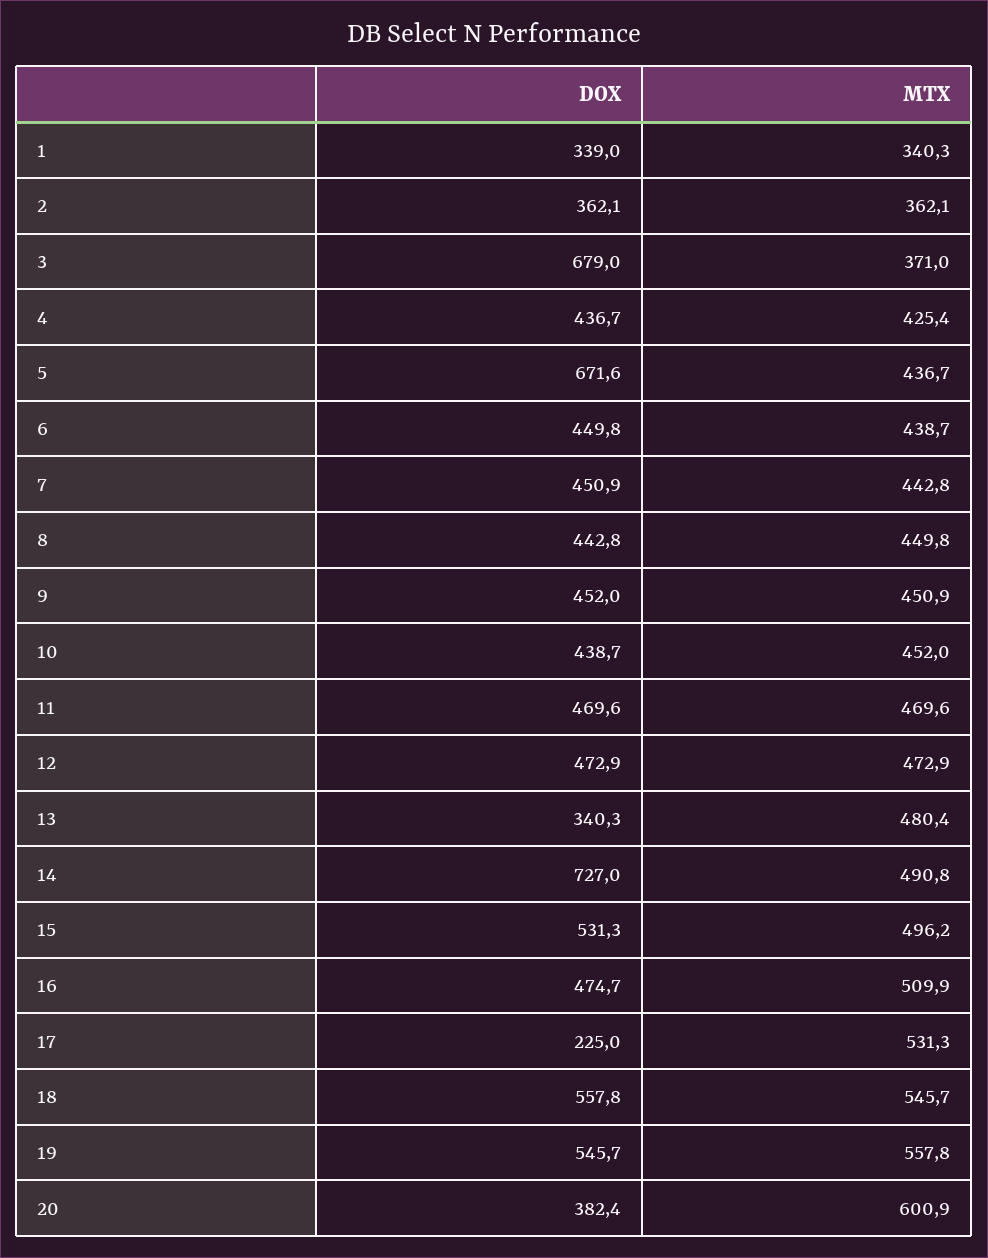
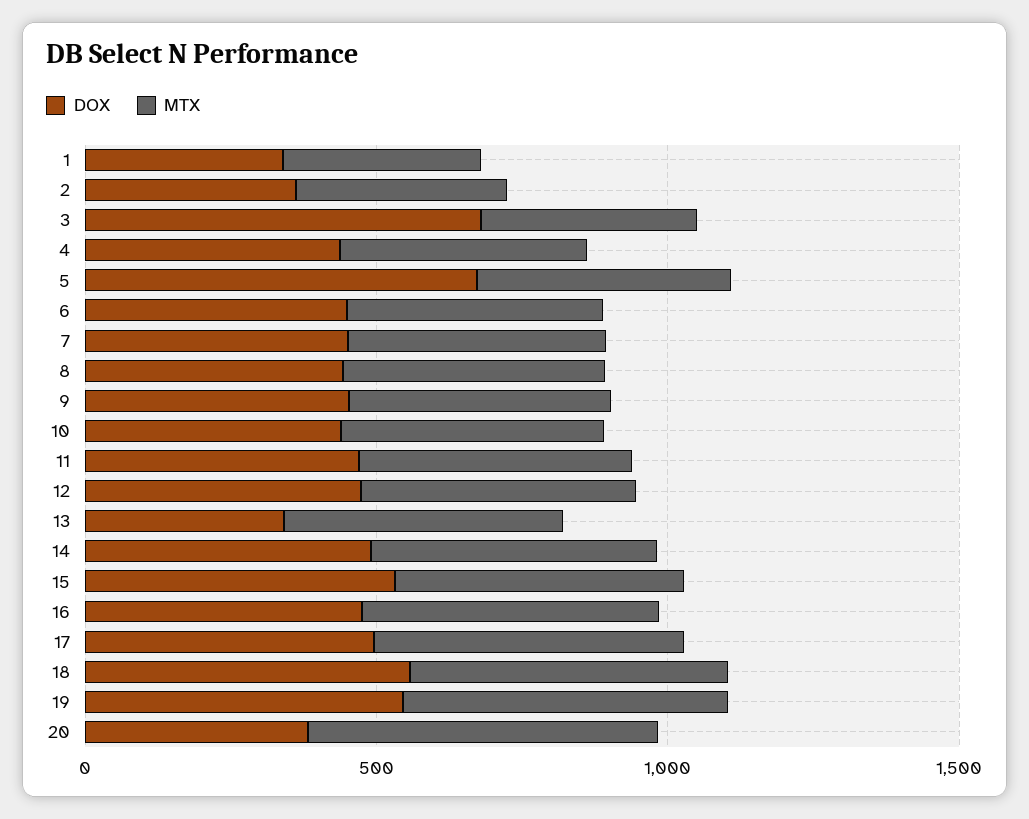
DOX, 14: 727 -> 500
DOX, 17: 225 -> 500

